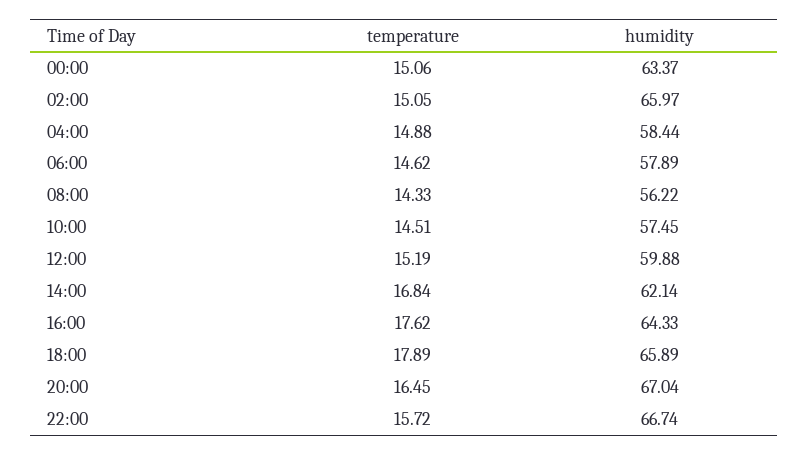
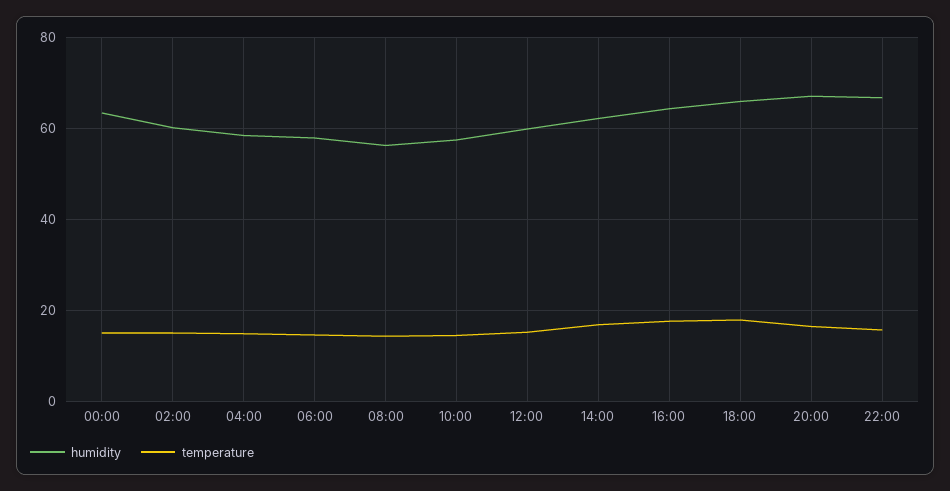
humidity, 02:00: 65.97 -> 60

